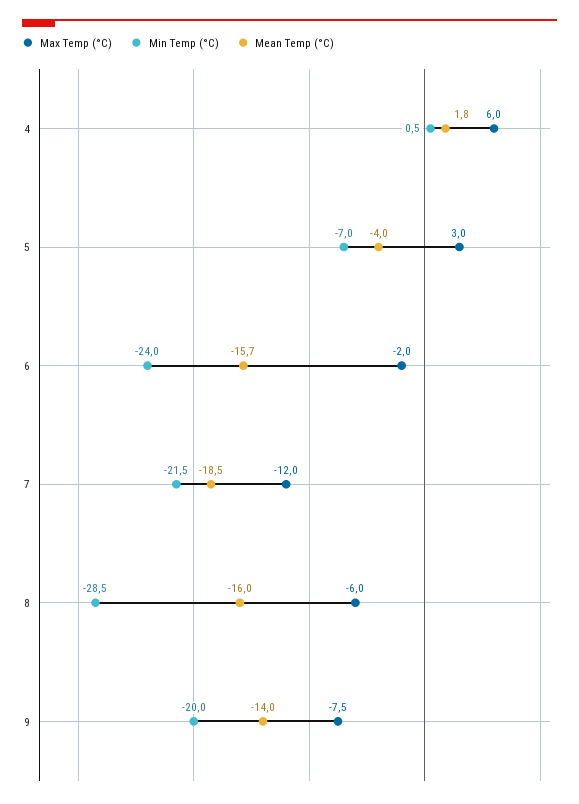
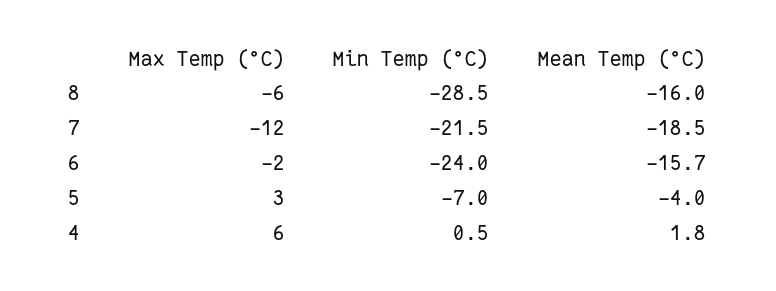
Max Temp (°C), 9: -7.5 -> none
Min Temp (°C), 9: -20 -> none
Mean Temp (°C), 9: -14 -> none

